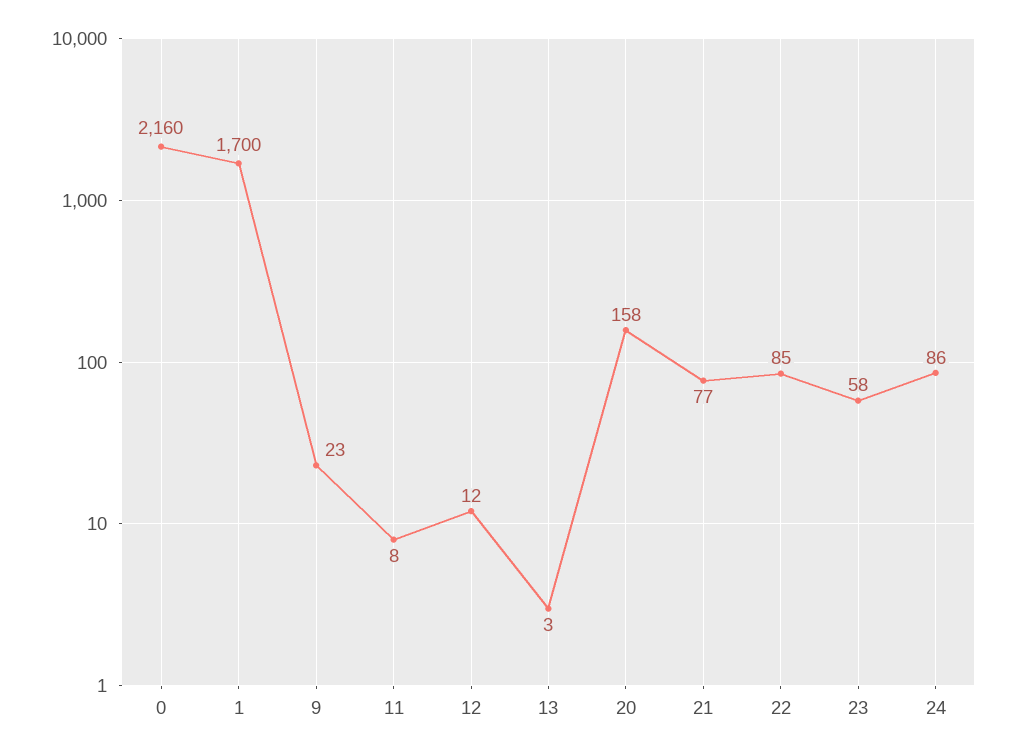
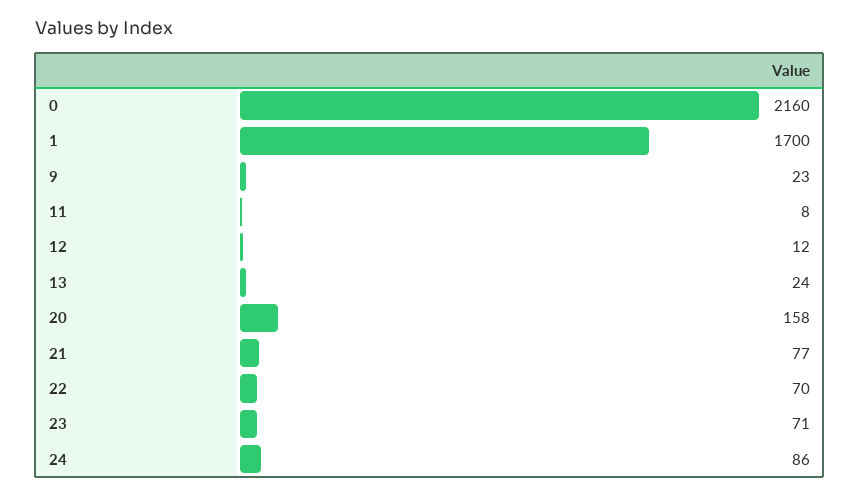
13: 3 -> 24
22: 85 -> 70
23: 58 -> 71

